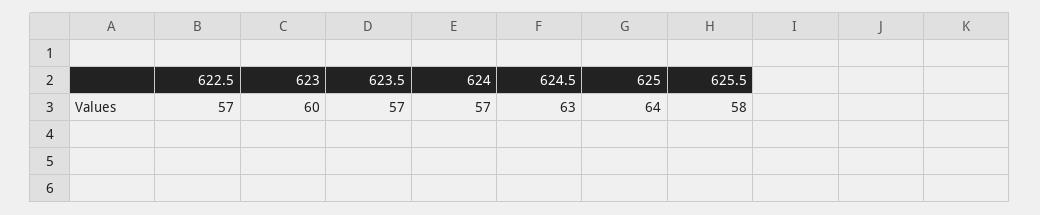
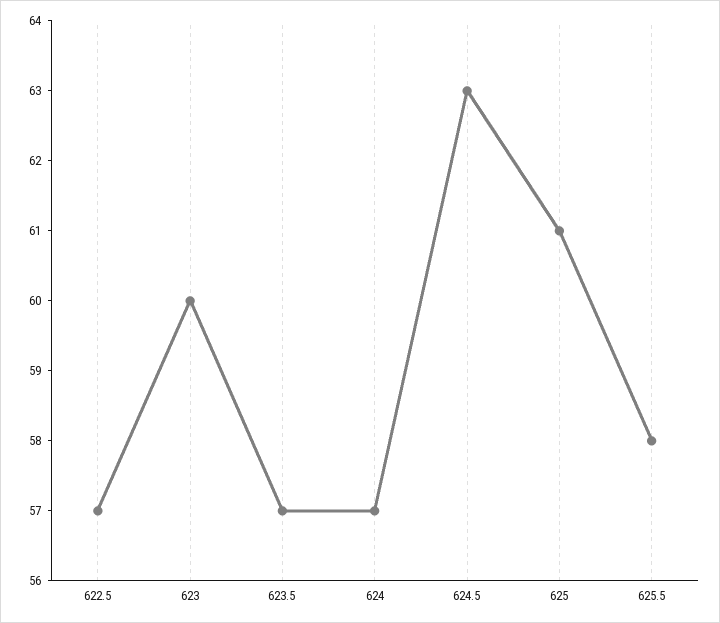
625: 64 -> 61

